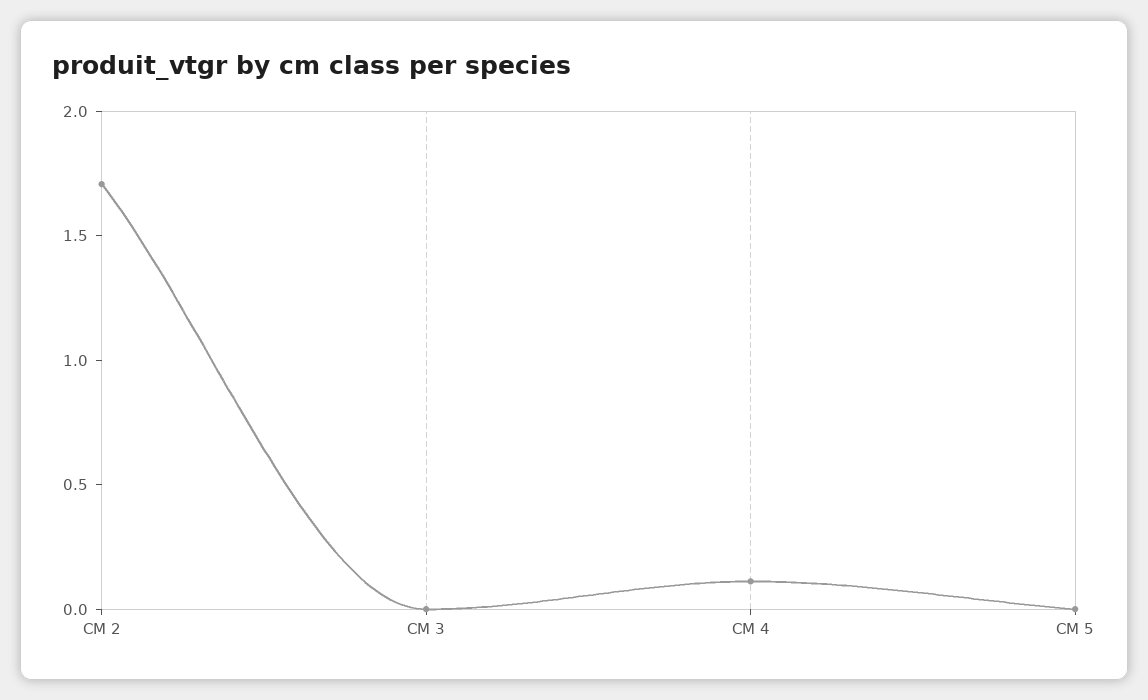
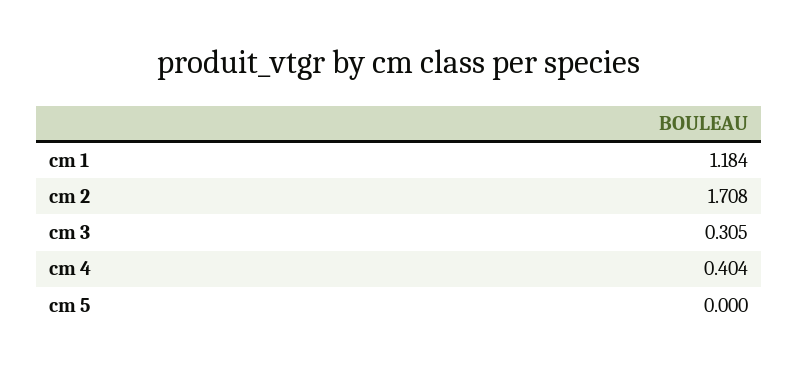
CM 3: 0 -> 0.305
CM 4: 0.1 -> 0.404
cm 1: none -> 1.184

